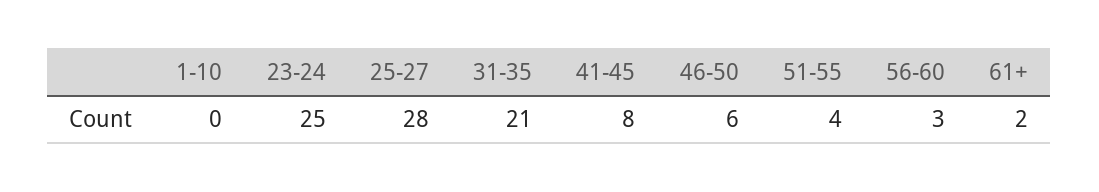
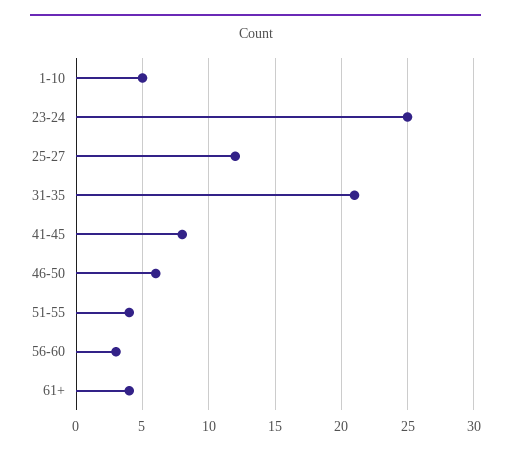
1-10: 0 -> 5
25-27: 28 -> 12
61+: 2 -> 4

